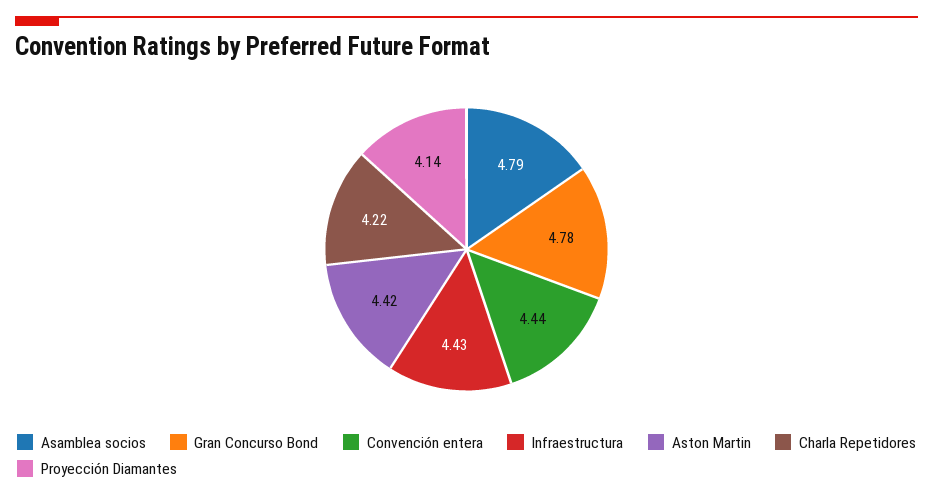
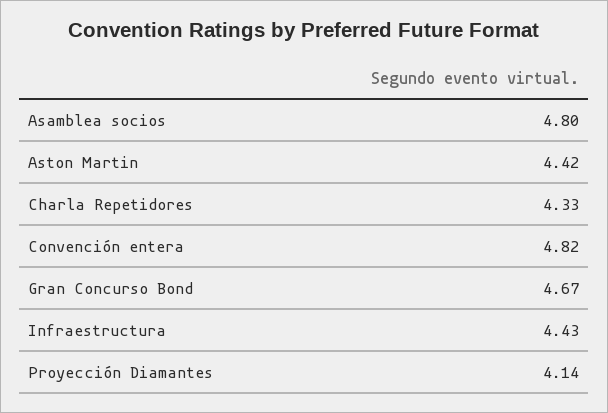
Asamblea socios: 4.79 -> 4.8
Gran Concurso Bond: 4.78 -> 4.67
Convención entera: 4.44 -> 4.82
Charla Repetidores: 4.22 -> 4.33

